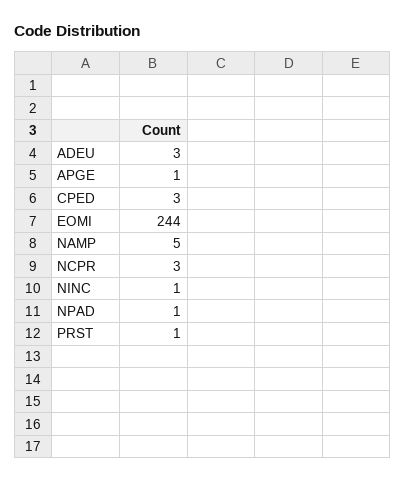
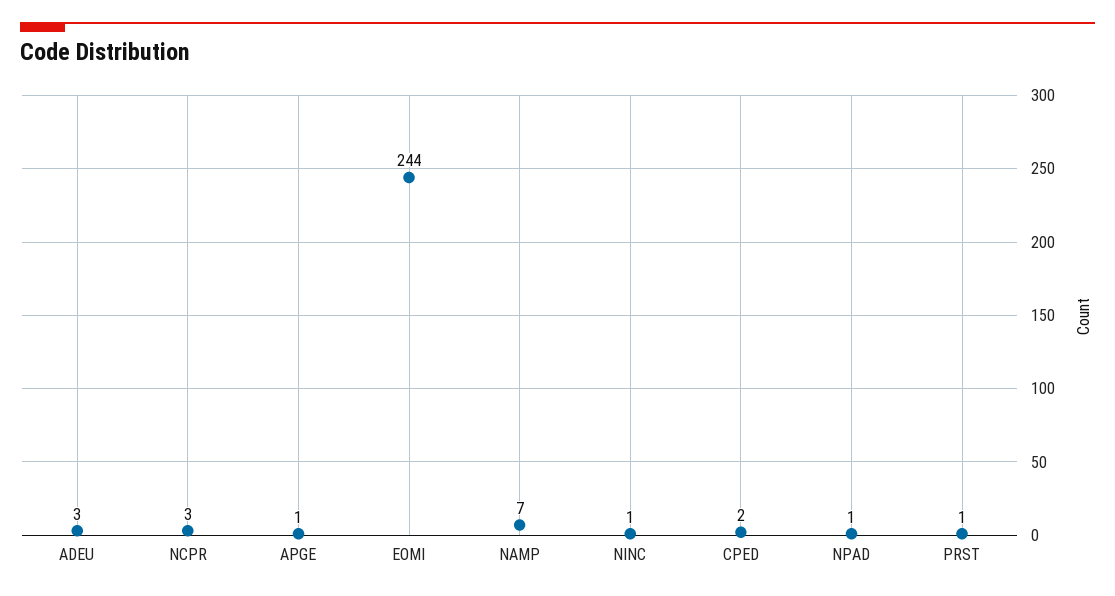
CPED: 3 -> 2
NAMP: 5 -> 7

